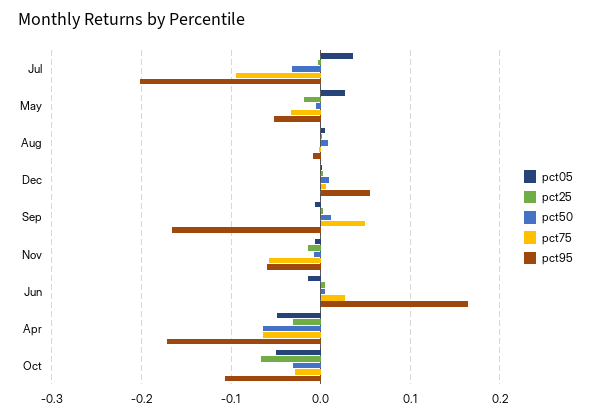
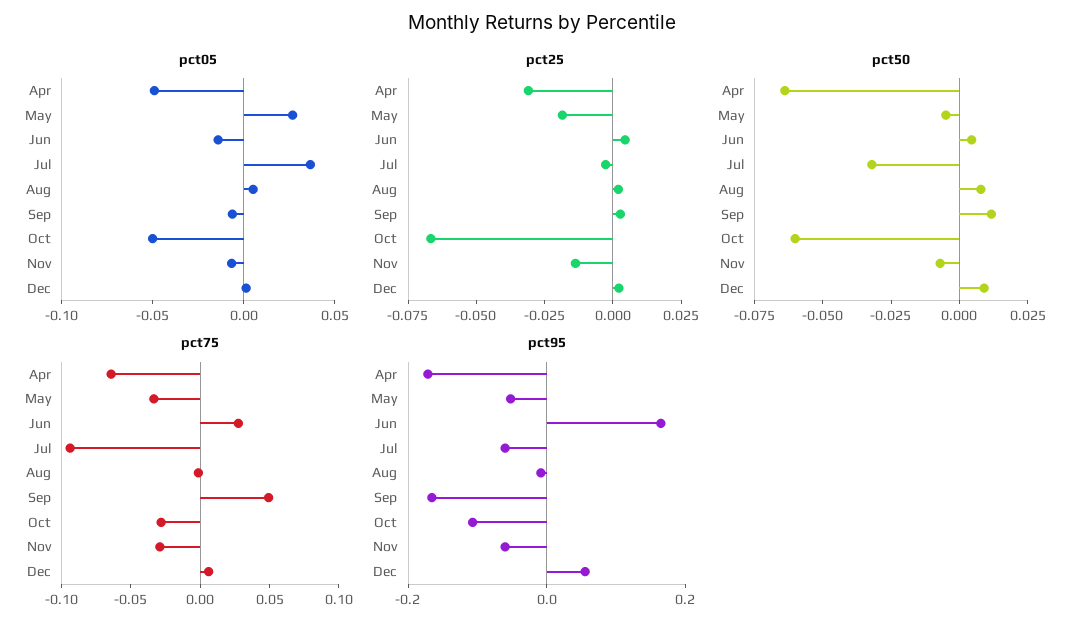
pct95, Jul: -0.2 -> -0.05
pct75, Nov: -0.06 -> -0.03
pct50, Oct: -0.03 -> -0.06

